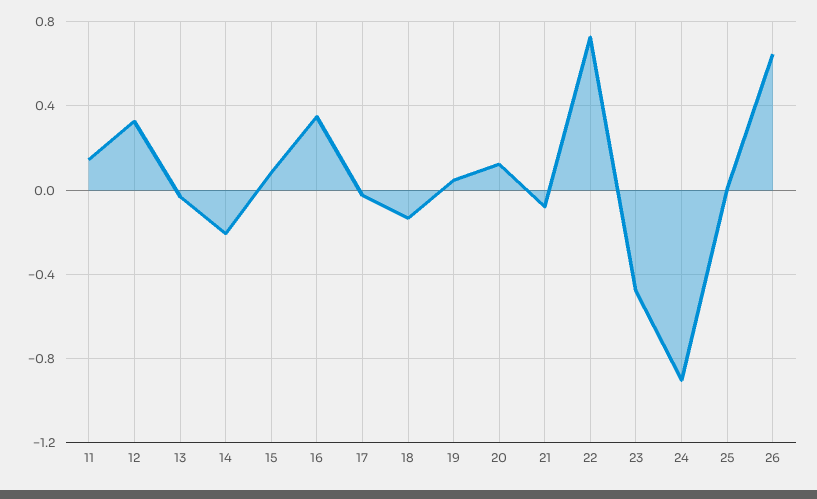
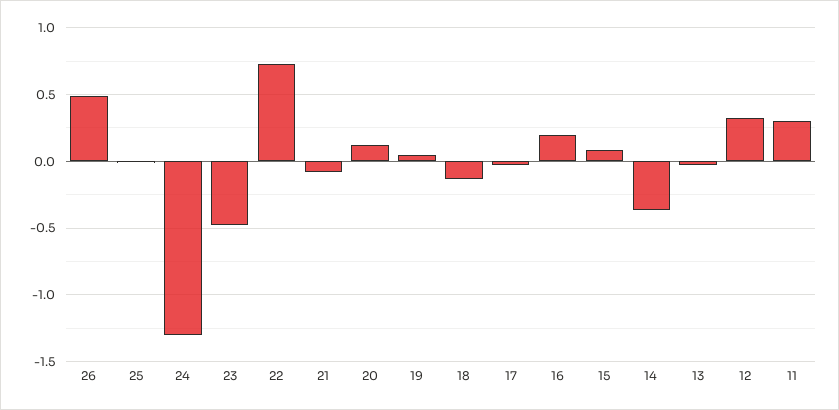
11: 0.15 -> 0.3
14: -0.2 -> -0.35
16: 0.35 -> 0.2
24: -0.9 -> -1.3
26: 0.65 -> 0.5

